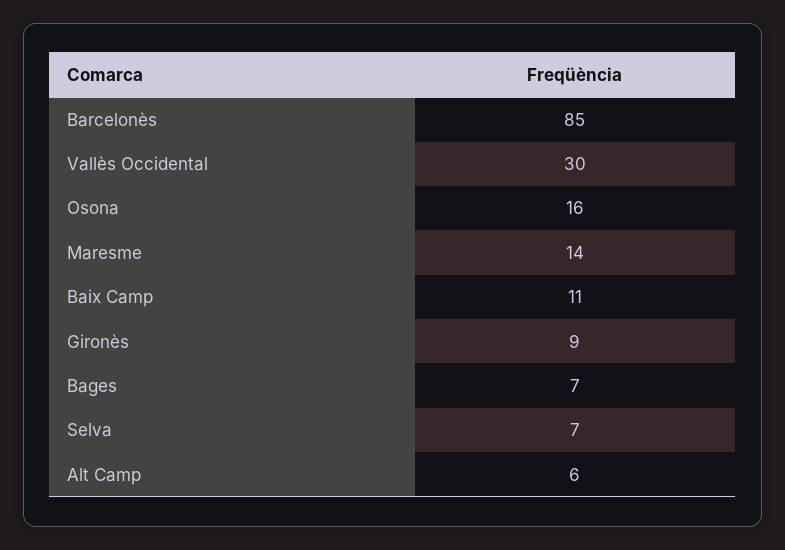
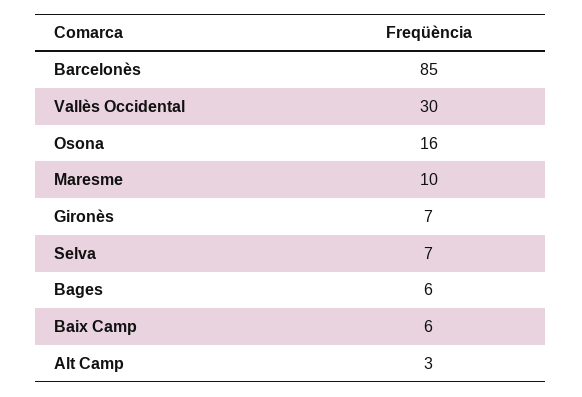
Maresme: 14 -> 10
Baix Camp: 11 -> 6
Gironès: 9 -> 7
Bages: 7 -> 6
Alt Camp: 6 -> 3

